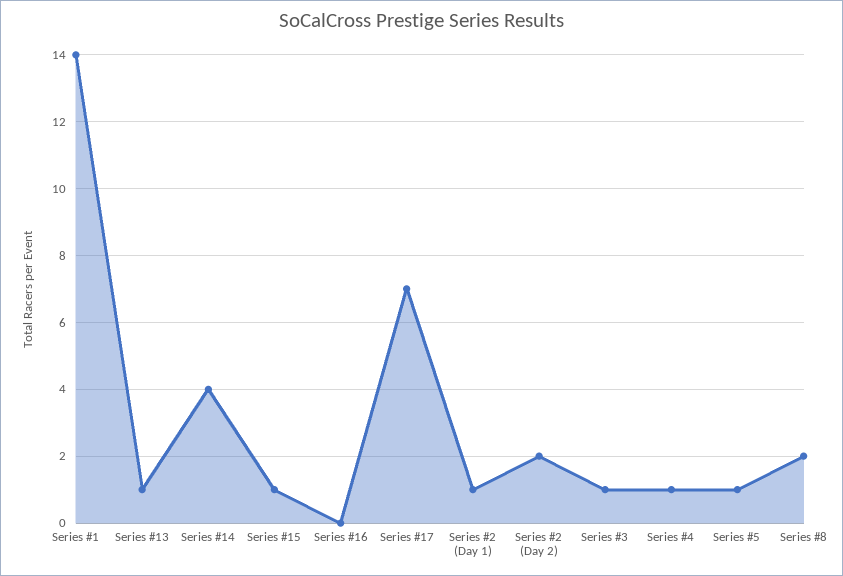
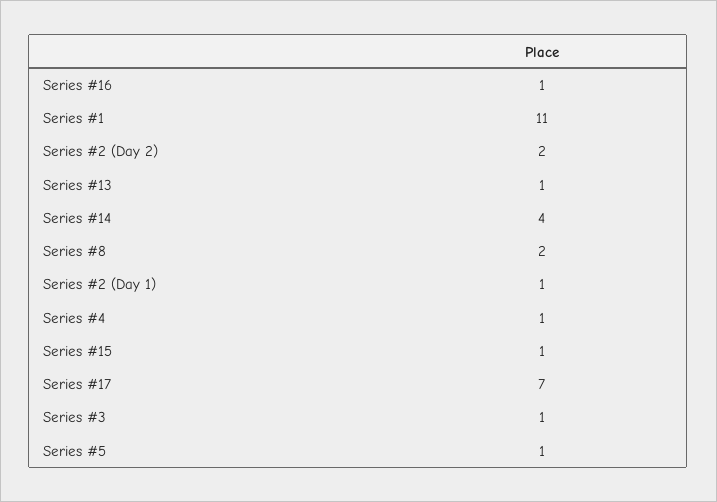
Series #1: 14 -> 11
Series #16: 0 -> 1

